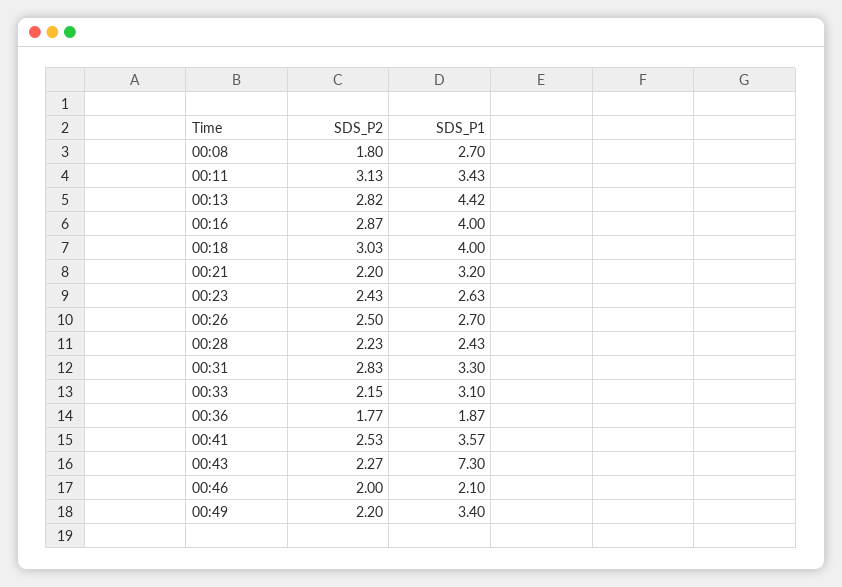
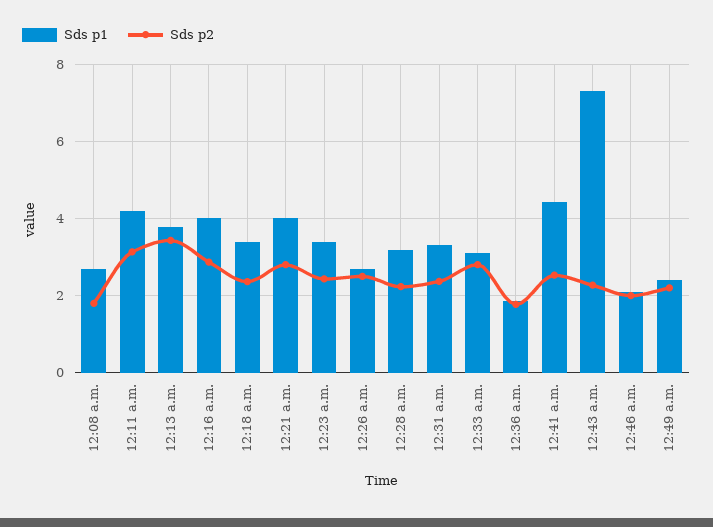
SDS_P1, 00:11: 3.43 -> 4.2
SDS_P2, 00:13: 2.82 -> 3.4
SDS_P1, 00:13: 4.42 -> 3.8
SDS_P2, 00:18: 3.03 -> 2.4
SDS_P1, 00:18: 4 -> 3.4
SDS_P2, 00:21: 2.2 -> 2.8
SDS_P1, 00:21: 3.2 -> 4
SDS_P1, 00:23: 2.63 -> 3.4
SDS_P1, 00:28: 2.43 -> 3.2
SDS_P2, 00:31: 2.83 -> 2.4
SDS_P2, 00:33: 2.15 -> 2.8
SDS_P1, 00:41: 3.57 -> 4.4
SDS_P1, 00:49: 3.4 -> 2.4

